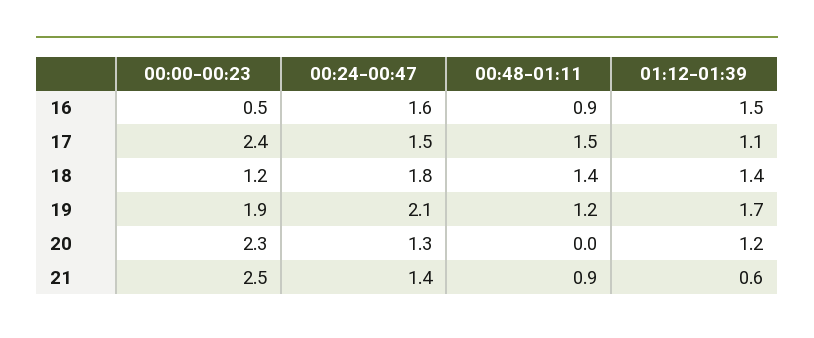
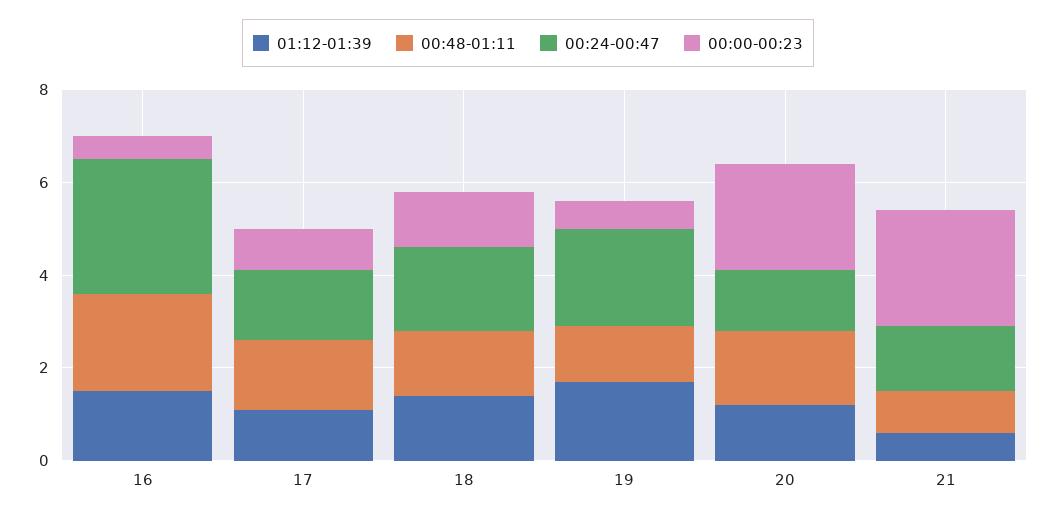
00:24-00:47, 16: 1.6 -> 3
00:48-01:11, 16: 0.9 -> 2
00:00-00:23, 17: 2.4 -> 1
00:00-00:23, 19: 1.9 -> 0.5
00:48-01:11, 20: 0 -> 1.5

